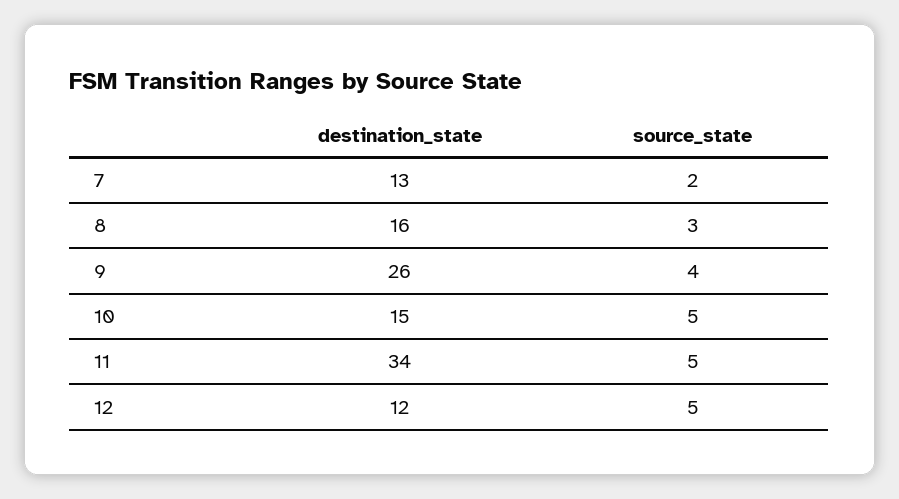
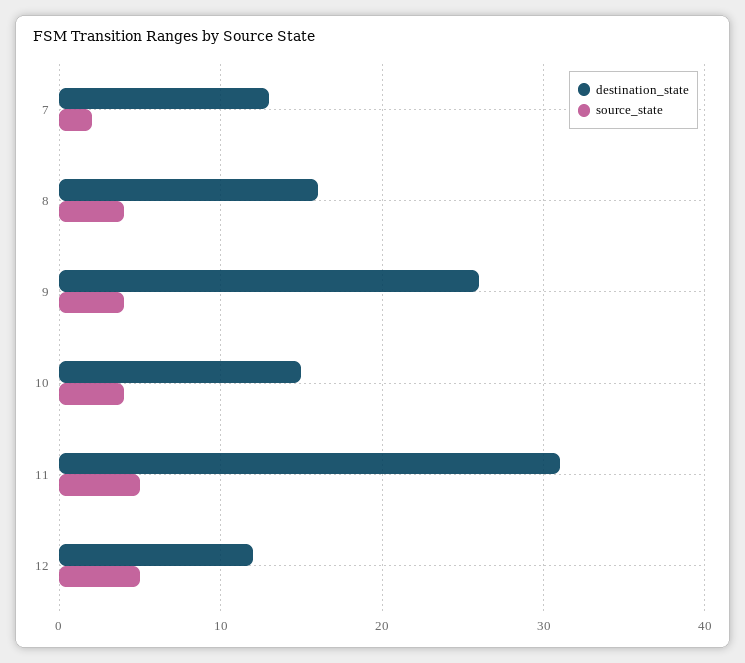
source_state, 8: 3 -> 4
source_state, 10: 5 -> 4
destination_state, 11: 34 -> 31

